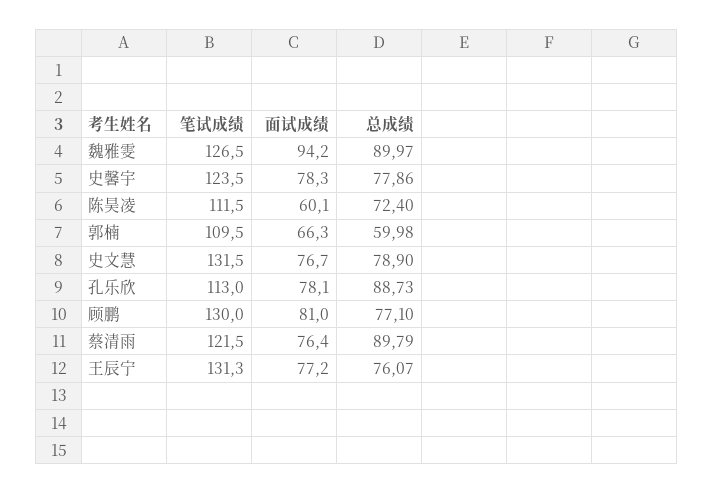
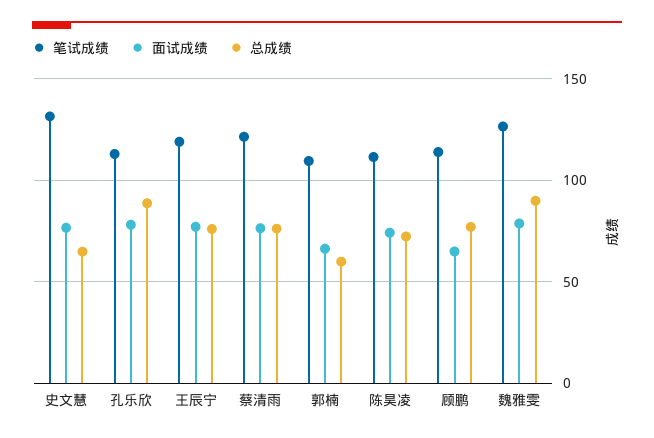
面试成绩, 魏雅雯: 94.2 -> 80
笔试成绩, 史馨宇: 123.5 -> none
面试成绩, 史馨宇: 78.3 -> none
总成绩, 史馨宇: 77.86 -> none
面试成绩, 陈昊凌: 60.1 -> 75
总成绩, 史文慧: 78.9 -> 65
笔试成绩, 顾鹏: 130 -> 115
面试成绩, 顾鹏: 81 -> 65
总成绩, 蔡清雨: 89.79 -> 75
笔试成绩, 王辰宁: 131.3 -> 120

